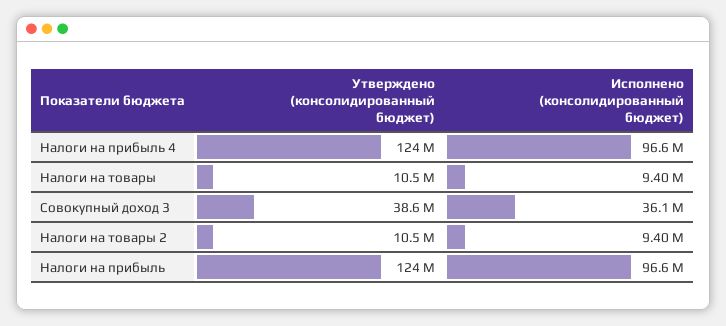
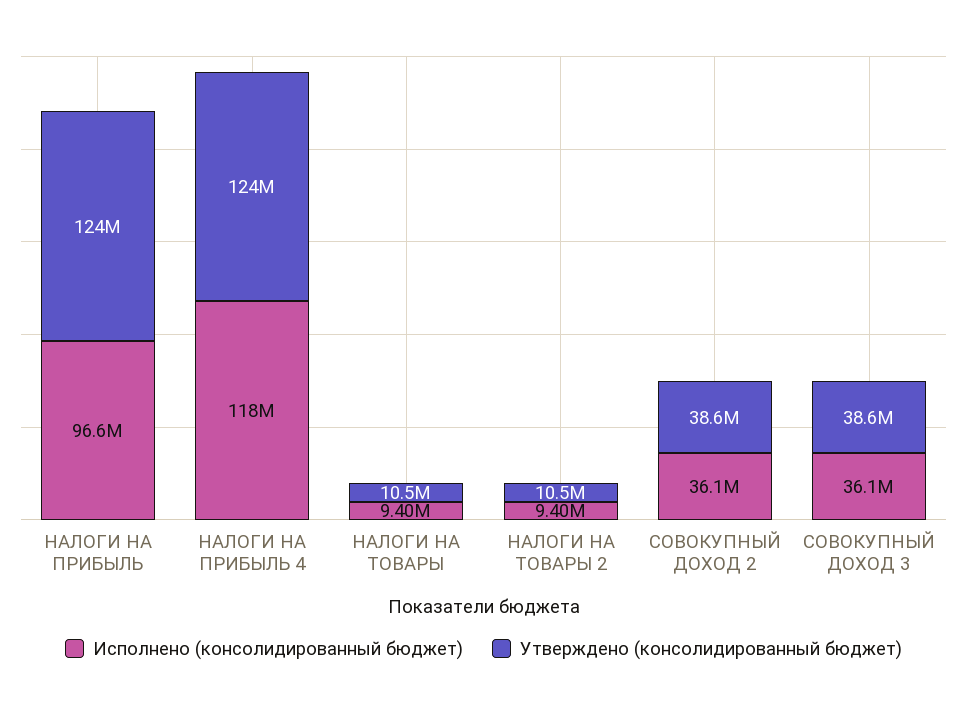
Исполнено (консолидированный бюджет), Налоги на прибыль 4: 96600000 -> 118000000
Исполнено (консолидированный бюджет), СОВОКУПНЫЙ ДОХОД 2: none -> 36100000
Утверждено (консолидированный бюджет), СОВОКУПНЫЙ ДОХОД 2: none -> 38600000

